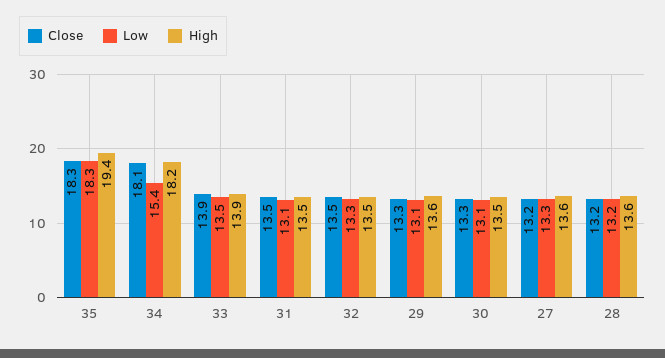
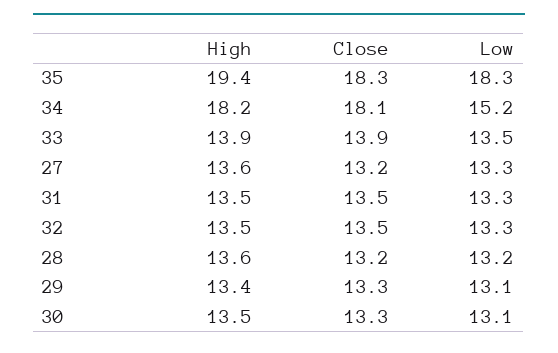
Low, 34: 15.4 -> 15.2
Low, 31: 13.1 -> 13.3
High, 29: 13.6 -> 13.4

